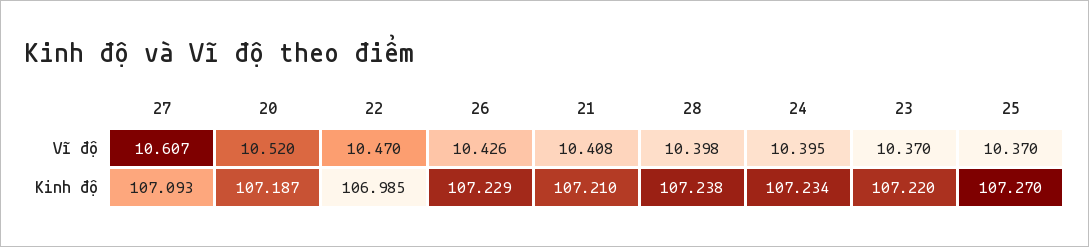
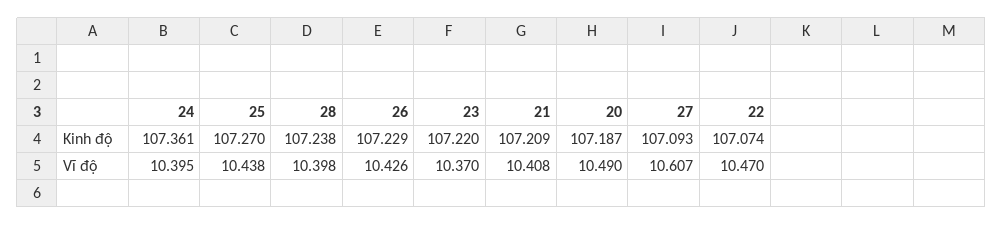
20, Vĩ độ: 10.52 -> 10.49
25, Vĩ độ: 10.37 -> 10.438
22, Kinh độ: 106.985 -> 107.074
21, Kinh độ: 107.21 -> 107.209
24, Kinh độ: 107.234 -> 107.361

